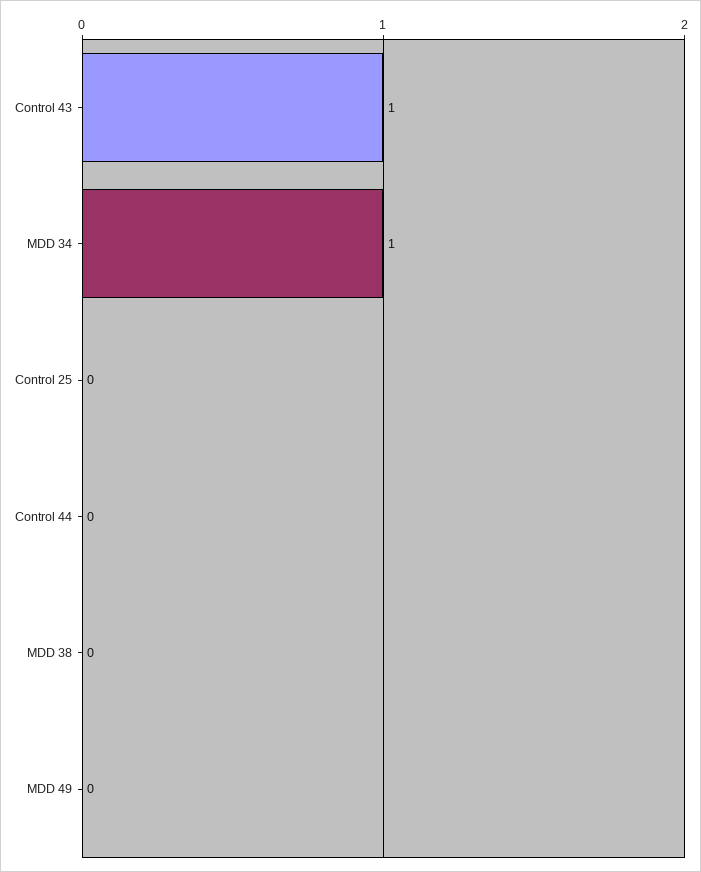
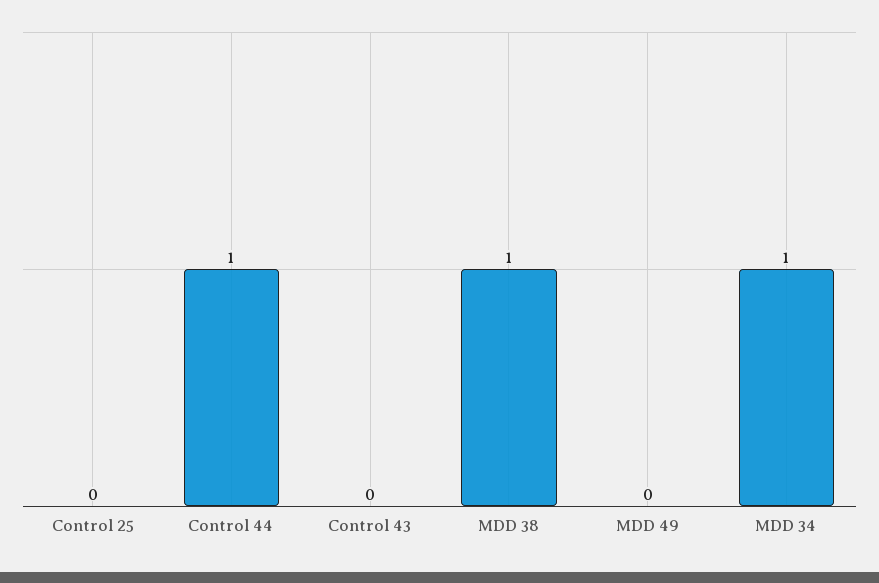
Control 43: 1 -> 0
Control 44: 0 -> 1
MDD 38: 0 -> 1

